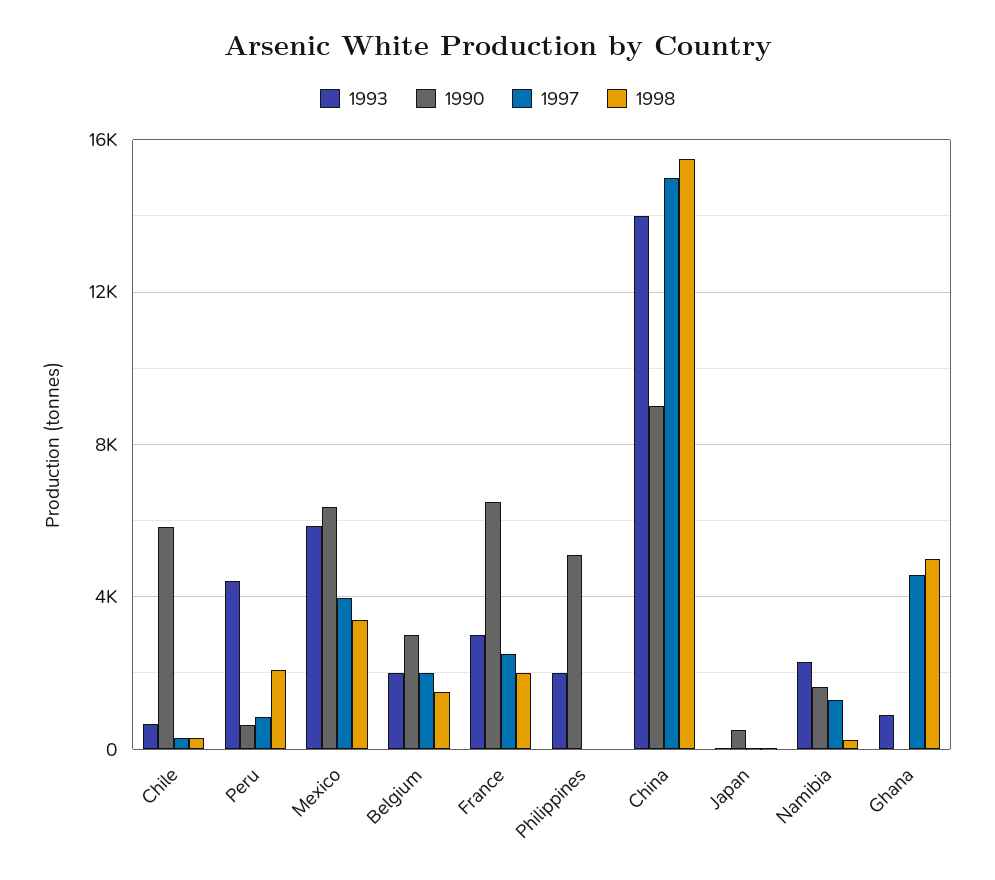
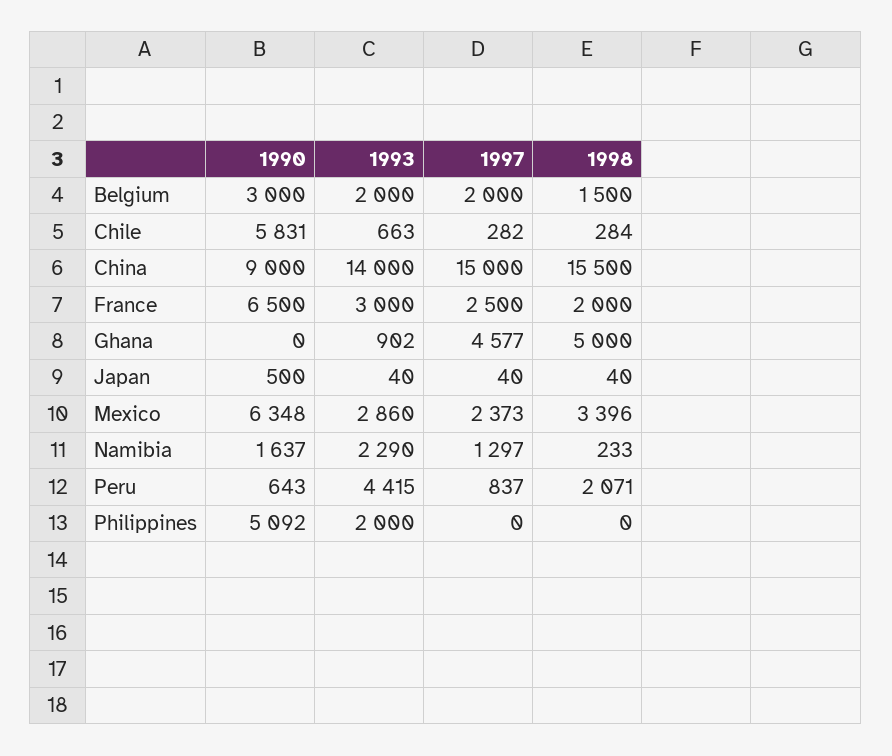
1993, Mexico: 6000 -> 2860
1997, Mexico: 4000 -> 2373

